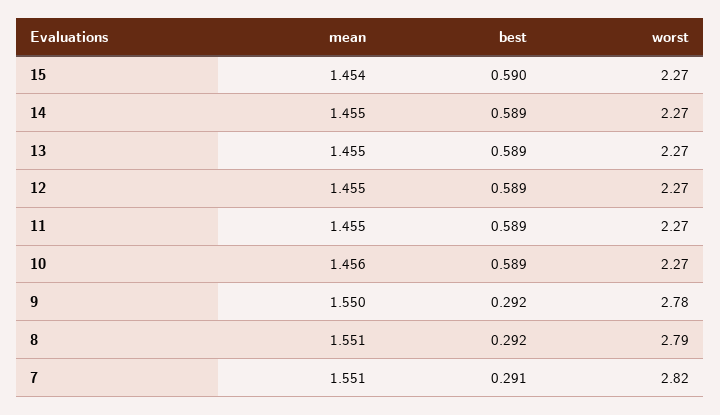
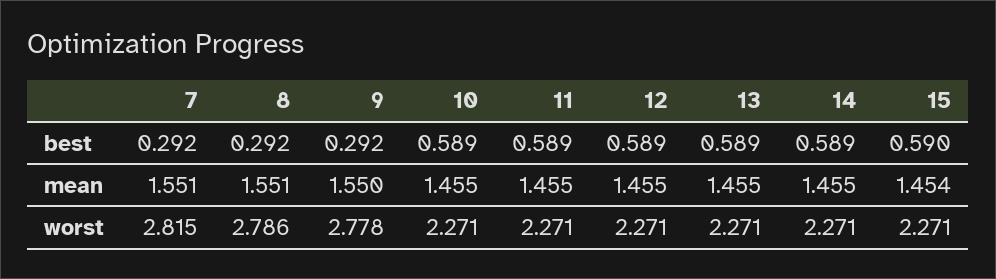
mean, 10: 1.456 -> 1.455
best, 7: 0.291 -> 0.292

